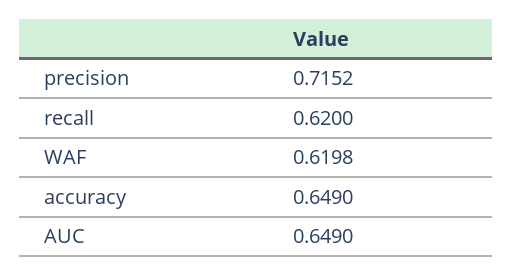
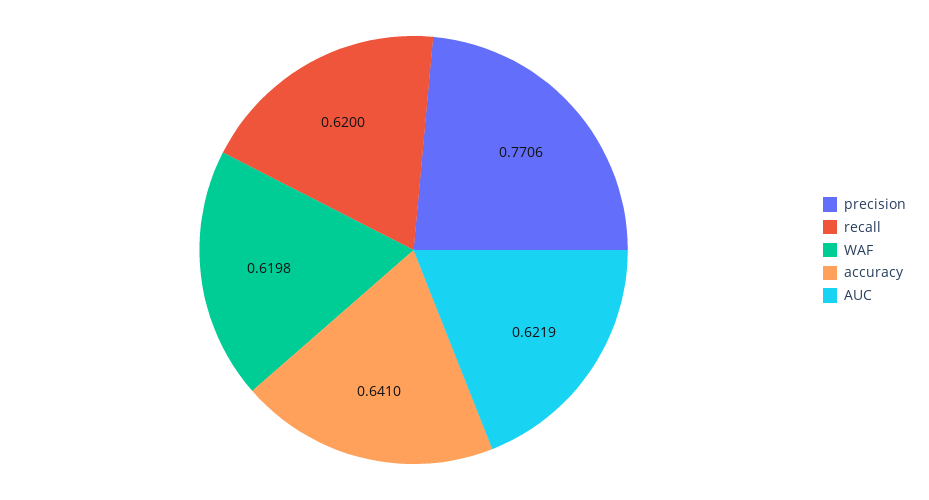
precision: 0.7152 -> 0.7706
accuracy: 0.649 -> 0.641
AUC: 0.649 -> 0.6219

